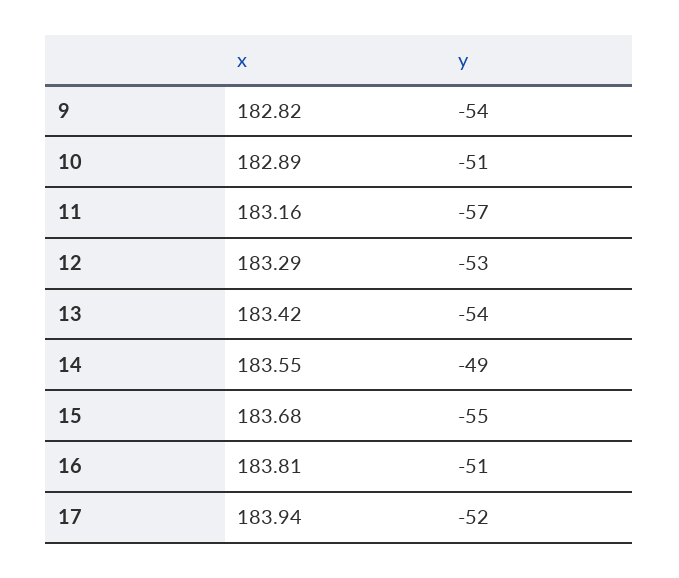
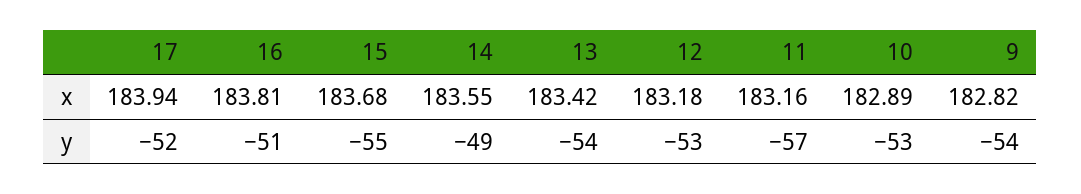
y, 10: -51 -> -53
x, 12: 183.29 -> 183.18

